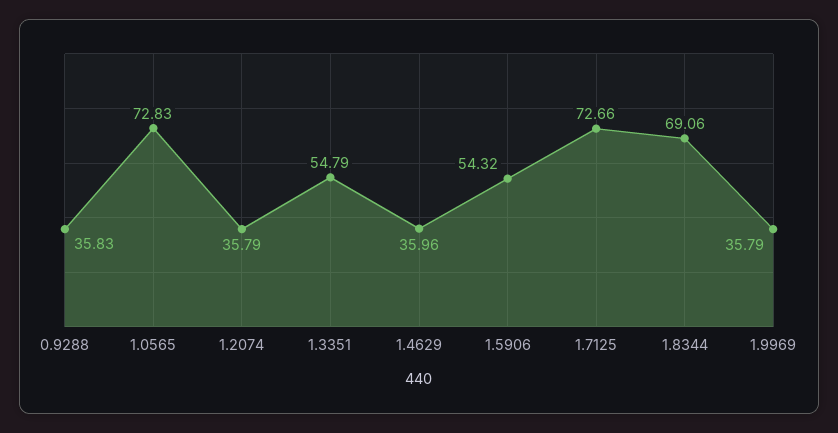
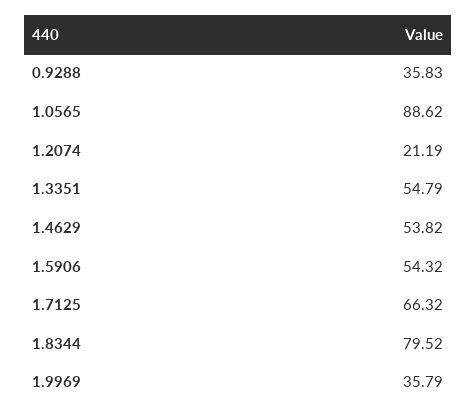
1.0565: 72.83 -> 88.62
1.2074: 35.79 -> 21.19
1.4629: 35.96 -> 53.82
1.7125: 72.66 -> 66.32
1.8344: 69.06 -> 79.52

